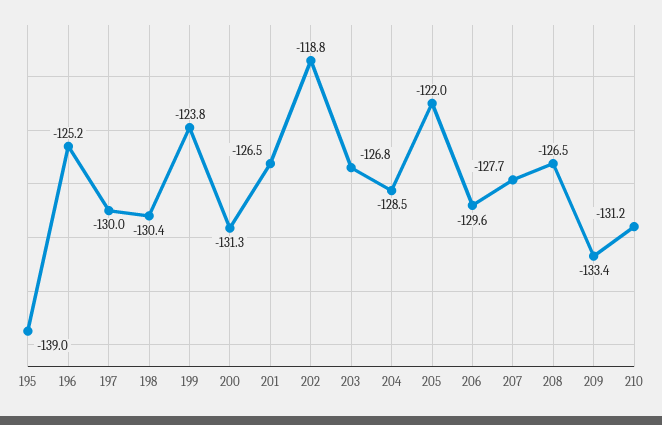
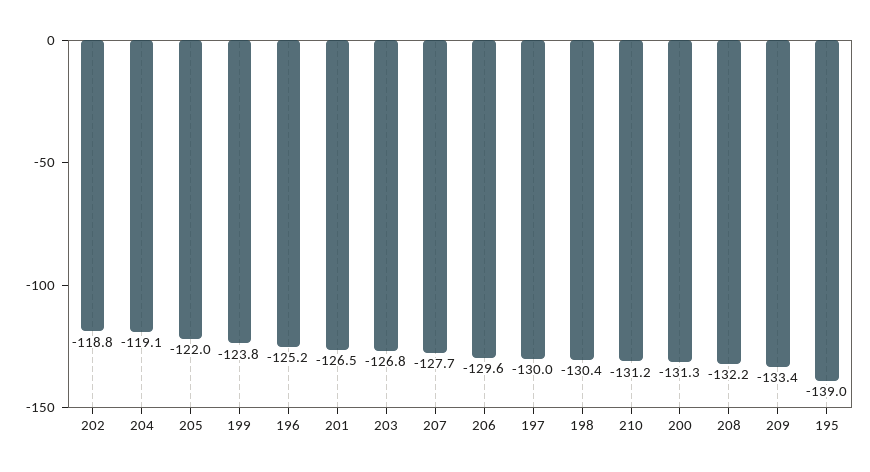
204: -128.5 -> -119.1
208: -126.5 -> -132.2

